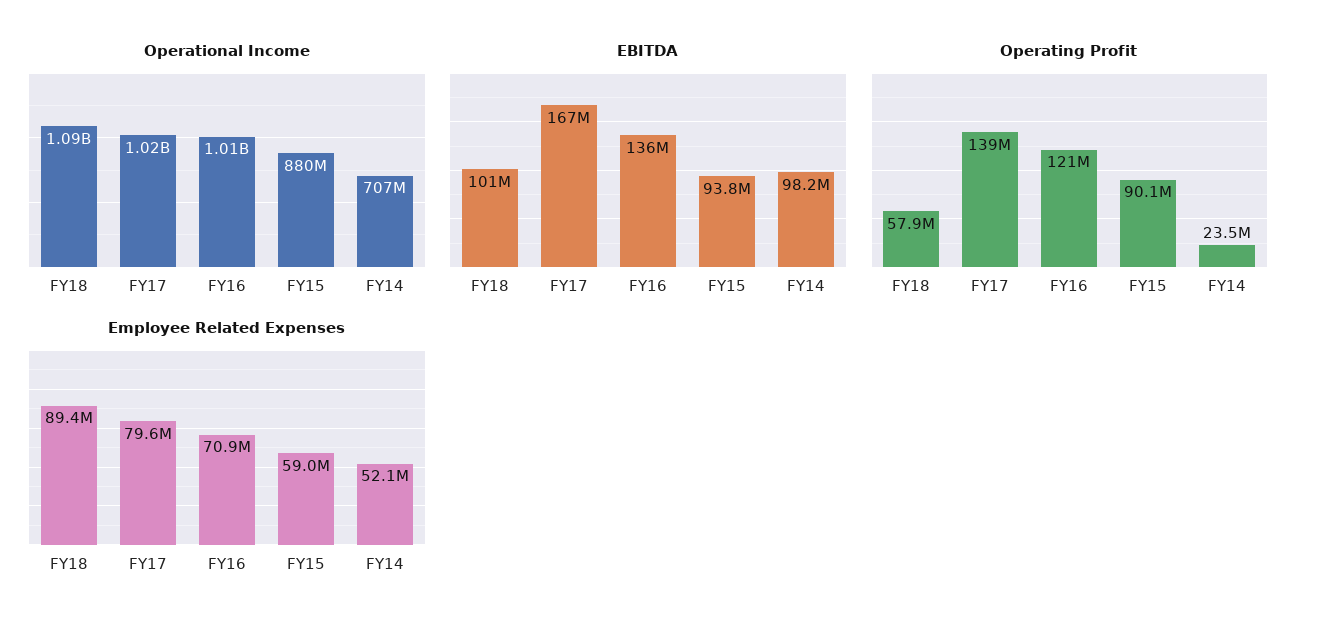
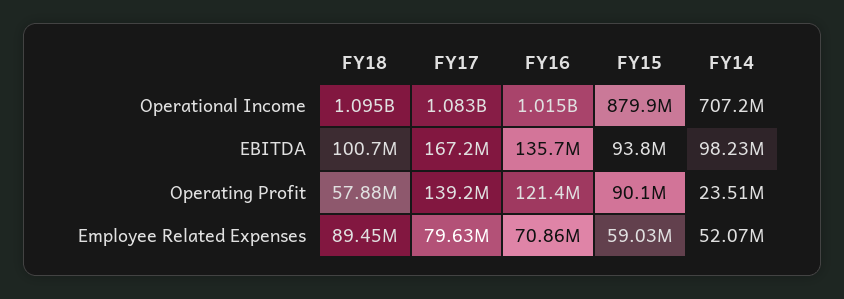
Operational Income, FY17: 1020000000 -> 1083000000

